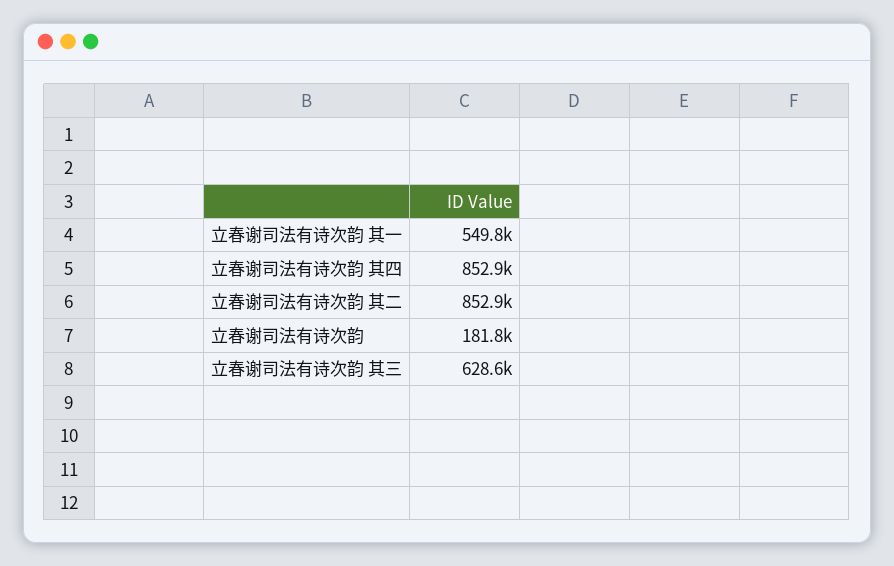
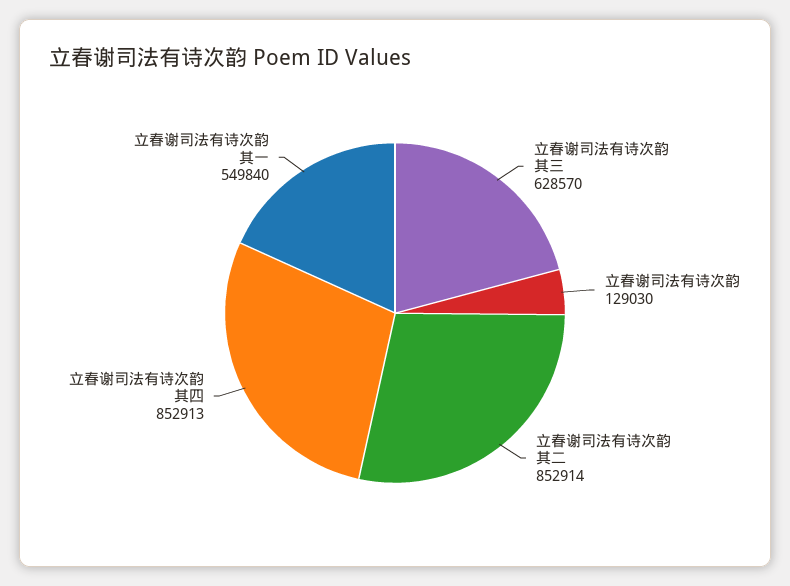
立春谢司法有诗次韵: 181800 -> 129030

